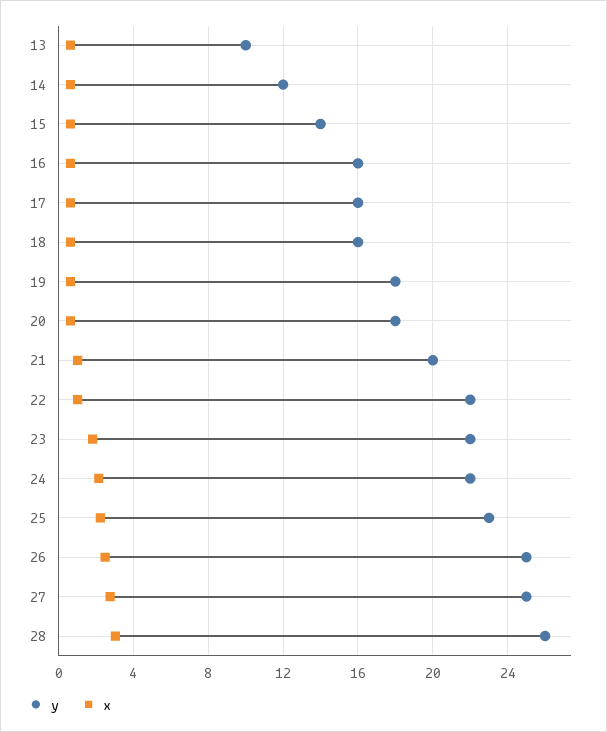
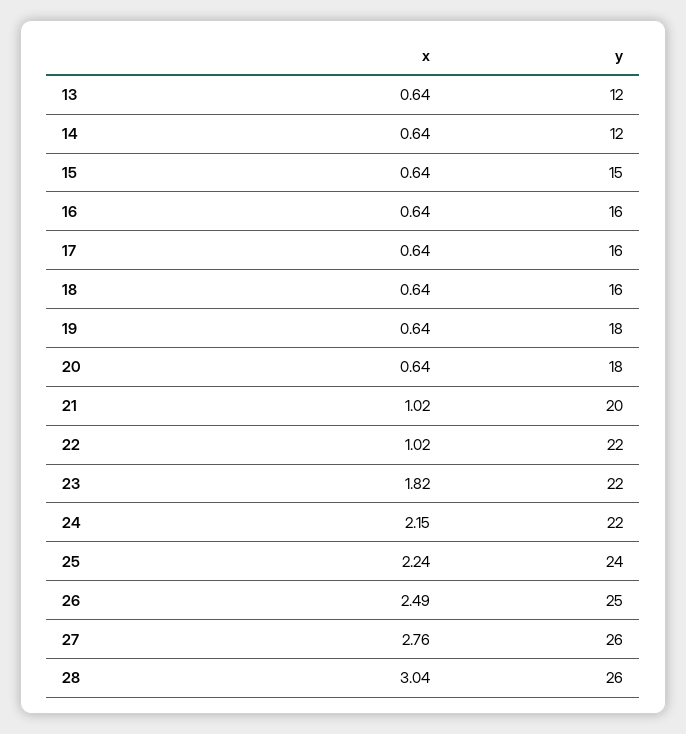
y, 13: 10 -> 12
y, 15: 14 -> 15
y, 25: 23 -> 24
y, 27: 25 -> 26

